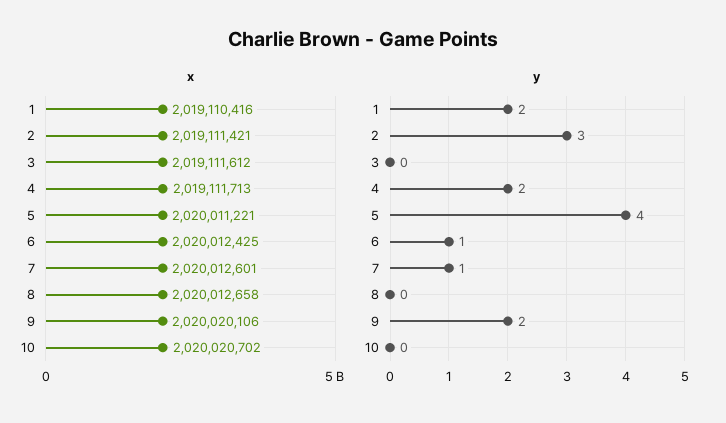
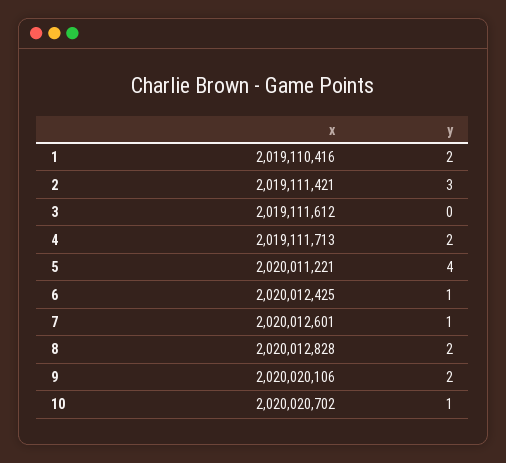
x, 8: 2020012658 -> 2020012828
y, 8: 0 -> 2
y, 10: 0 -> 1

